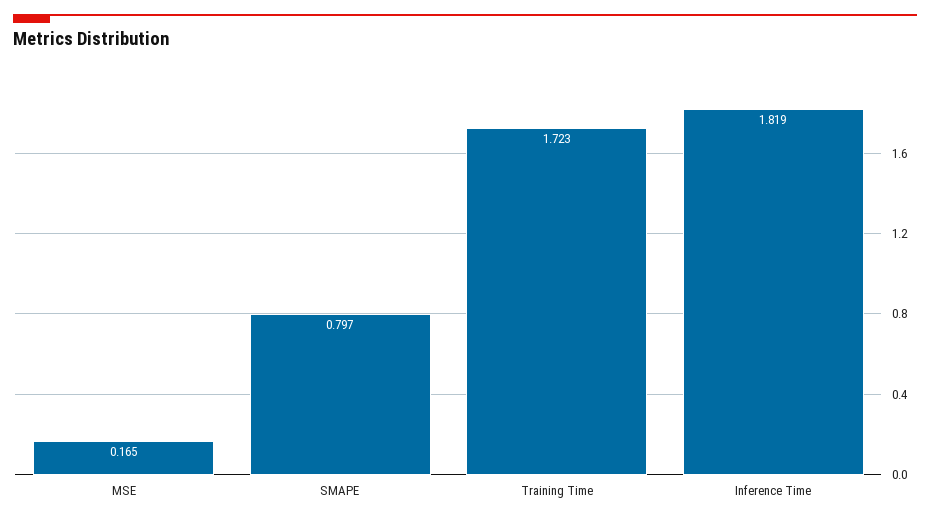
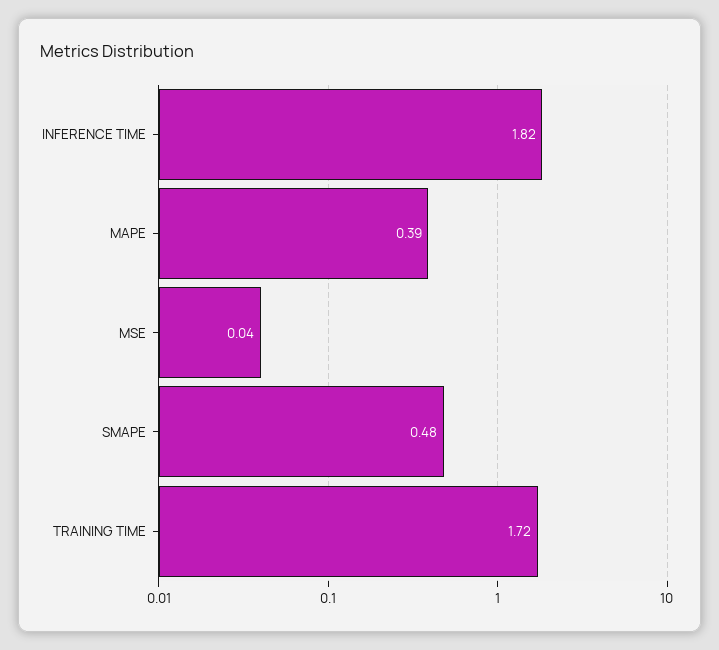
MSE: 0.165 -> 0.04
SMAPE: 0.797 -> 0.48
MAPE: none -> 0.39

